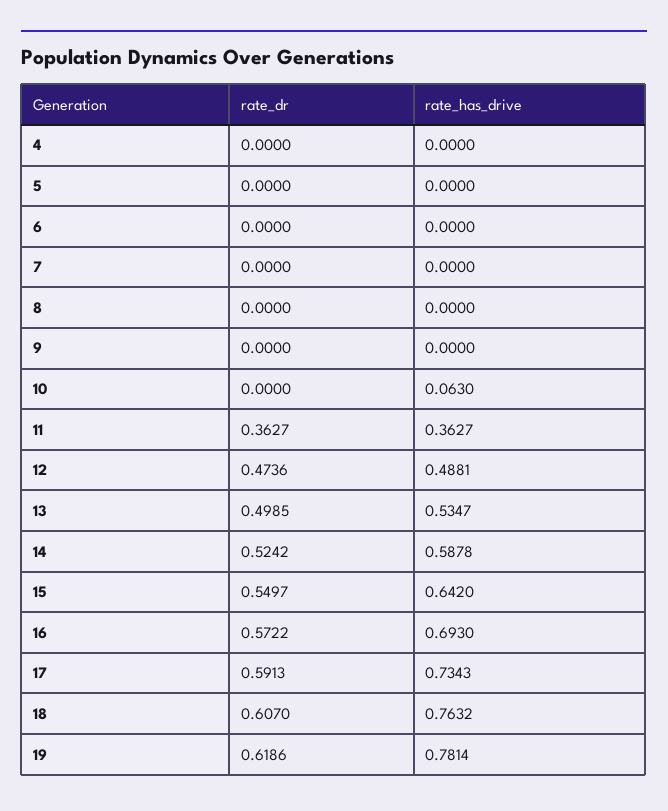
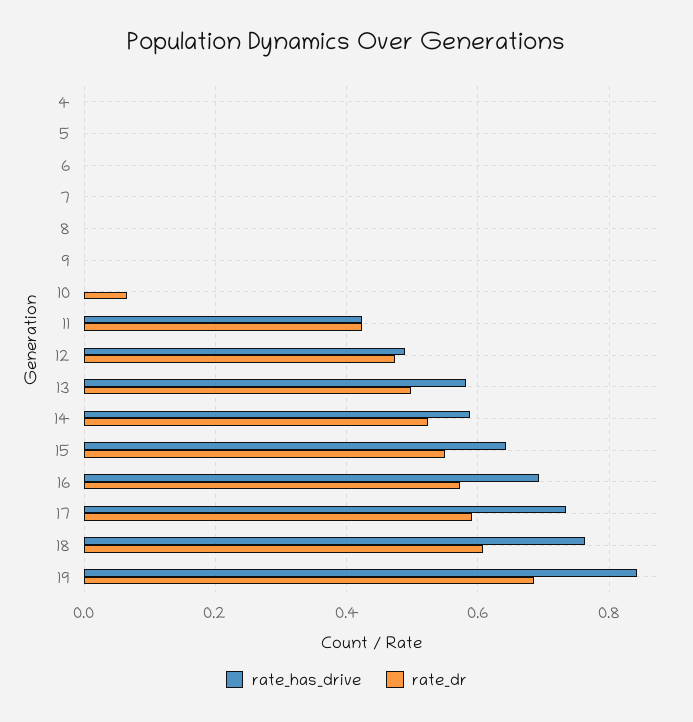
rate_dr, 10: 0 -> 0.06
rate_has_drive, 10: 0.063 -> 0
rate_dr, 11: 0.3627 -> 0.42
rate_has_drive, 11: 0.3627 -> 0.42
rate_has_drive, 13: 0.5347 -> 0.58
rate_dr, 19: 0.6186 -> 0.68
rate_has_drive, 19: 0.7814 -> 0.84

